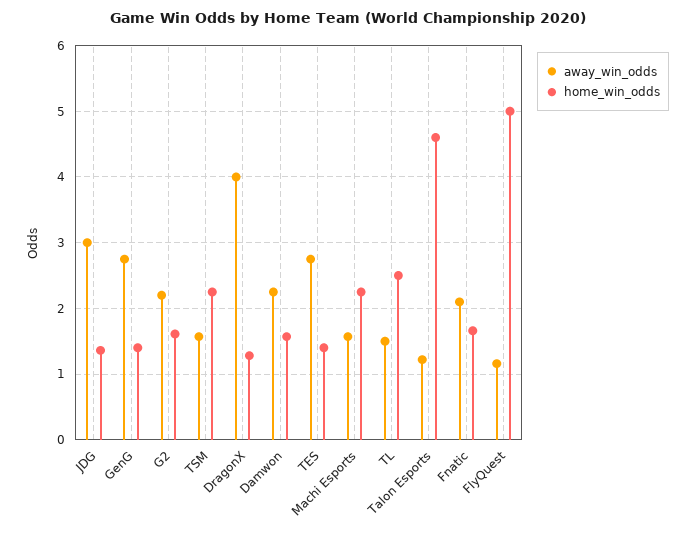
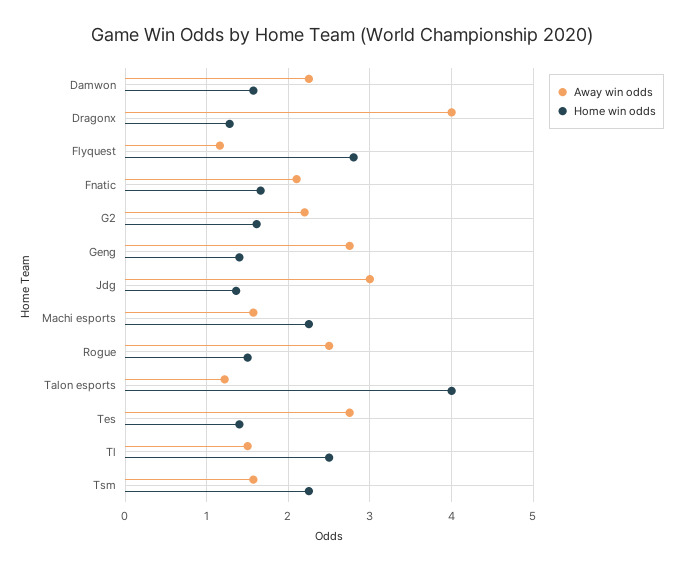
home_win_odds, Talon Esports: 4.6 -> 4
home_win_odds, FlyQuest: 5 -> 2.8
away_win_odds, Rogue: none -> 2.5
home_win_odds, Rogue: none -> 1.5

